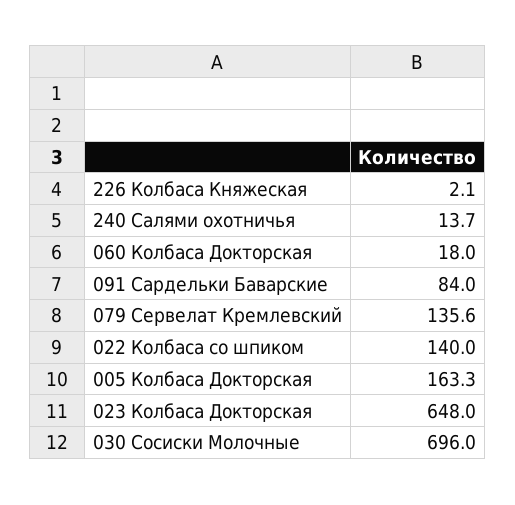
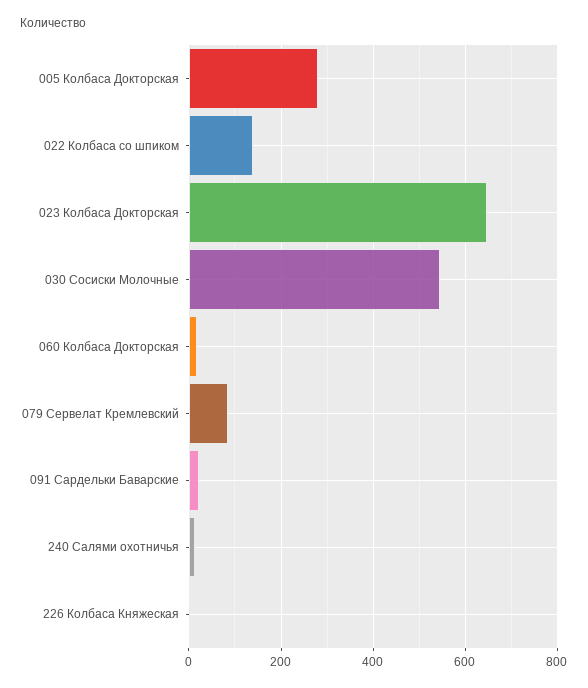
091 Сардельки Баварские: 84 -> 20
079 Сервелат Кремлевский: 135.6 -> 80
005 Колбаса Докторская: 163.3 -> 280
030 Сосиски Молочные: 696 -> 540

